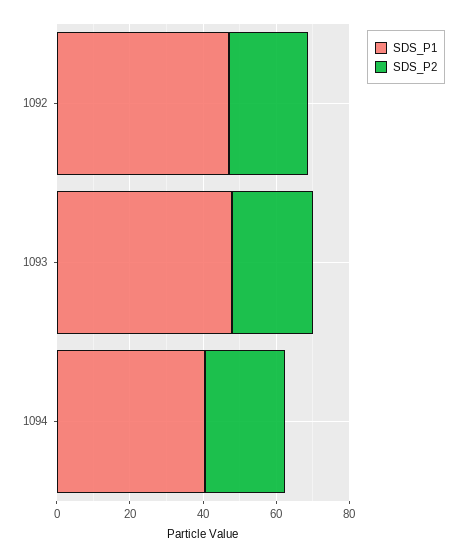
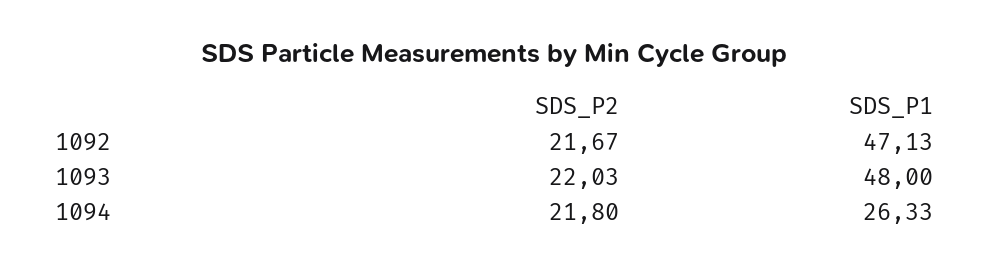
SDS_P1, 1094: 40 -> 26.33

